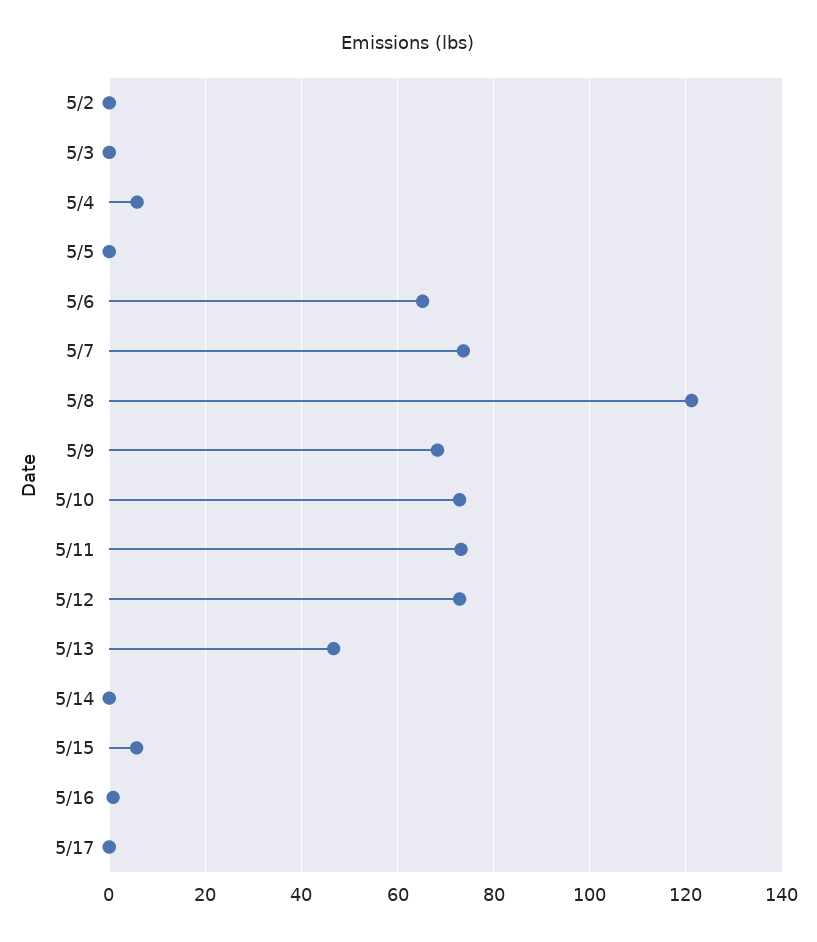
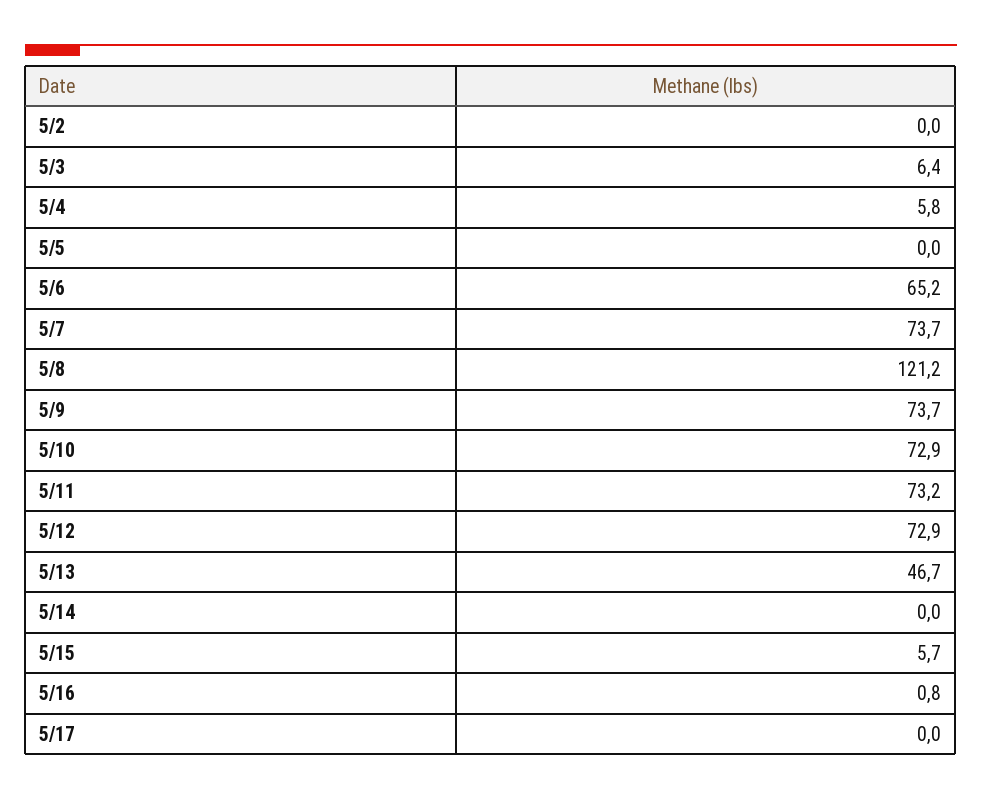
5/3: 0 -> 6.4
5/9: 68 -> 73.7

